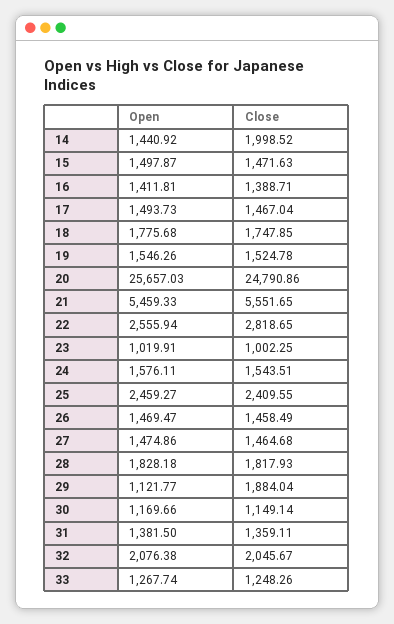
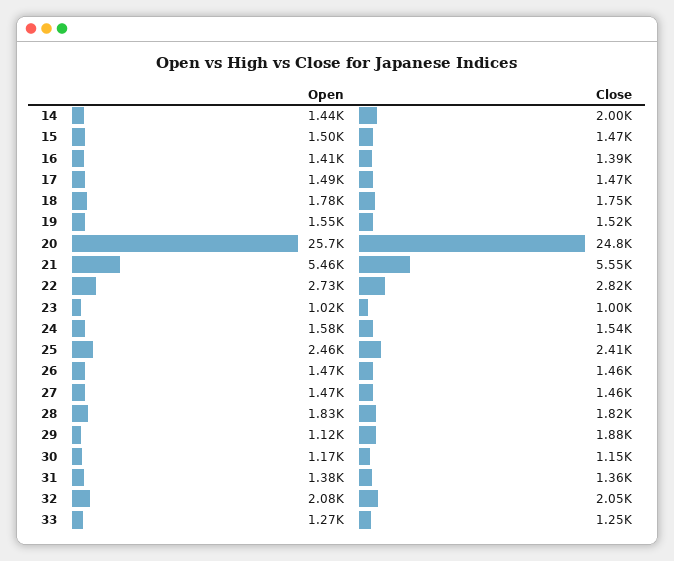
Open, 22: 2555.94 -> 2730

